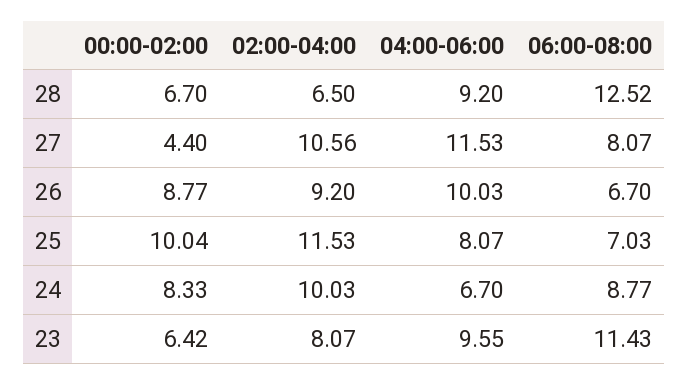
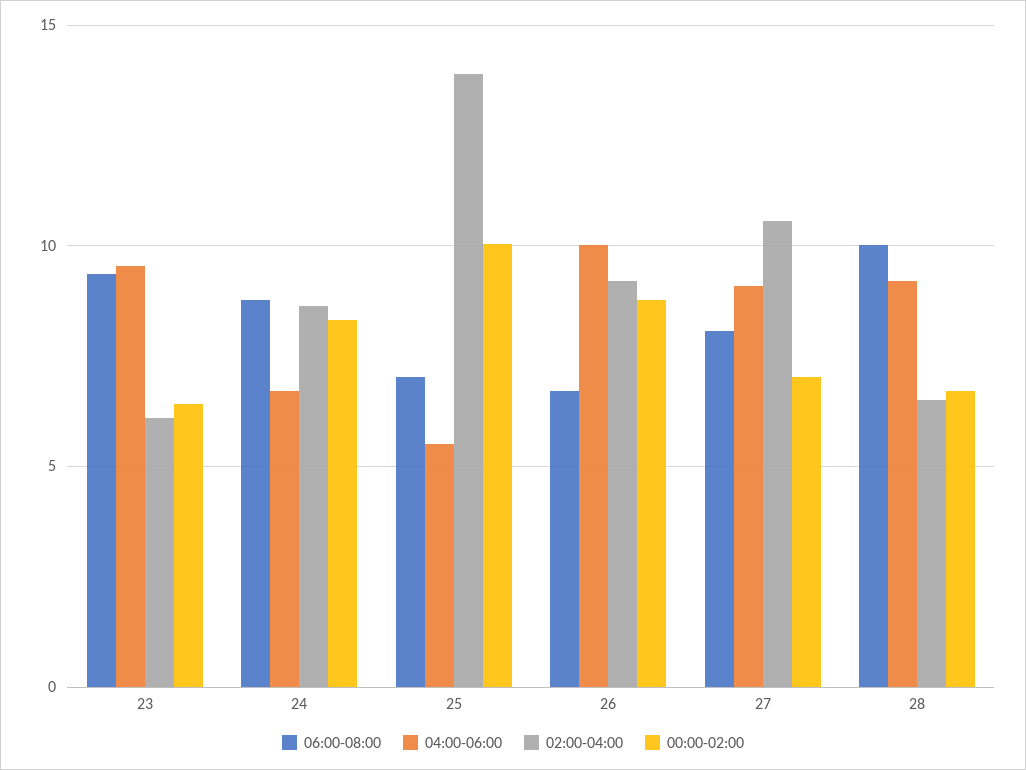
06:00-08:00, 28: 12.52 -> 10
00:00-02:00, 27: 4.4 -> 7
04:00-06:00, 27: 11.53 -> 9
02:00-04:00, 25: 11.53 -> 14
04:00-06:00, 25: 8.07 -> 5.5
02:00-04:00, 24: 10.03 -> 8.5
02:00-04:00, 23: 8.07 -> 6
06:00-08:00, 23: 11.43 -> 9.5

